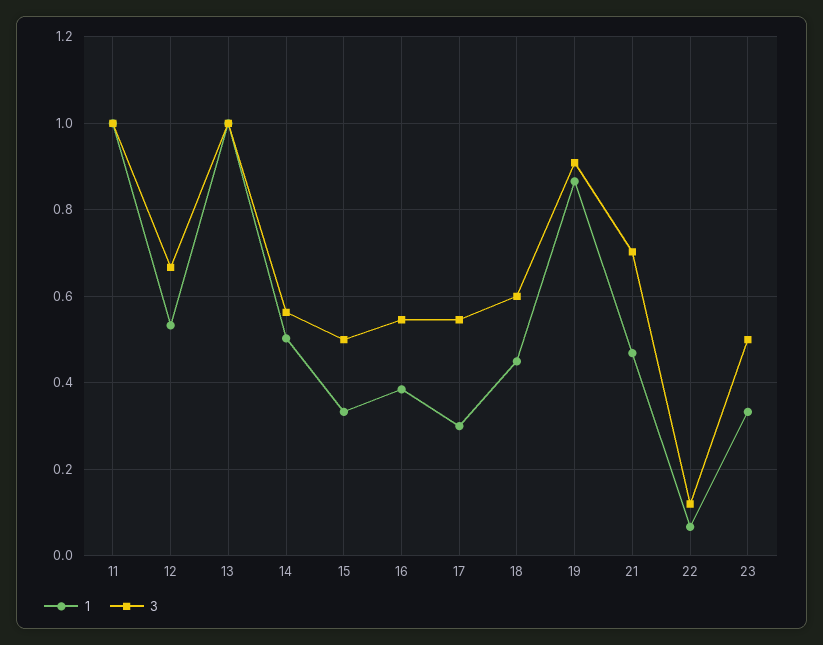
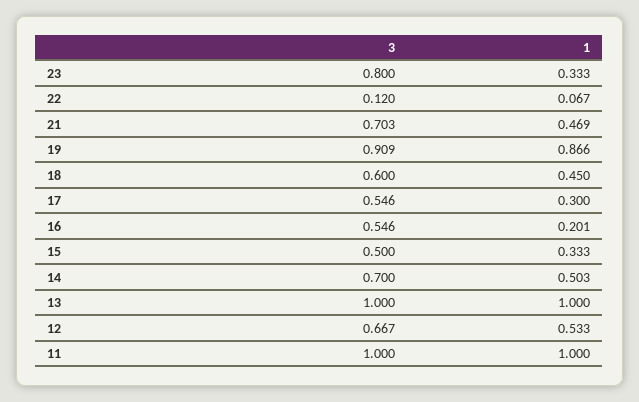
3, 14: 0.56 -> 0.7
1, 16: 0.38 -> 0.201
3, 23: 0.5 -> 0.8

